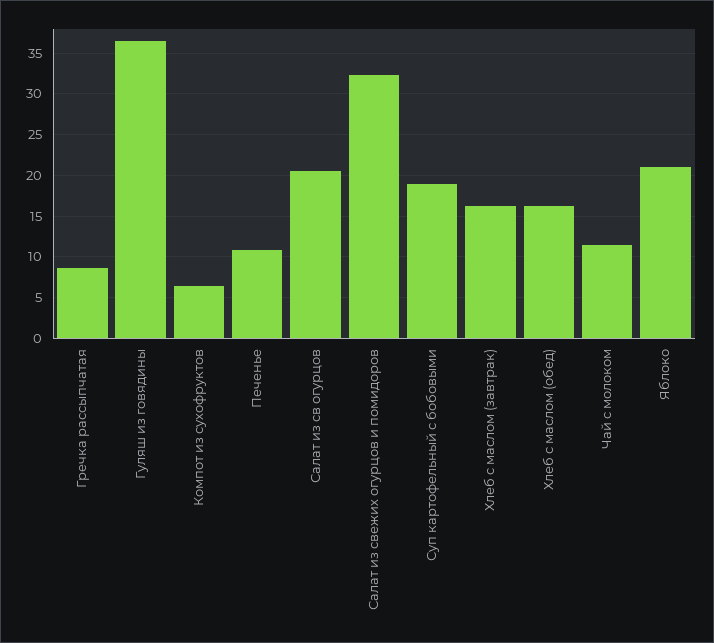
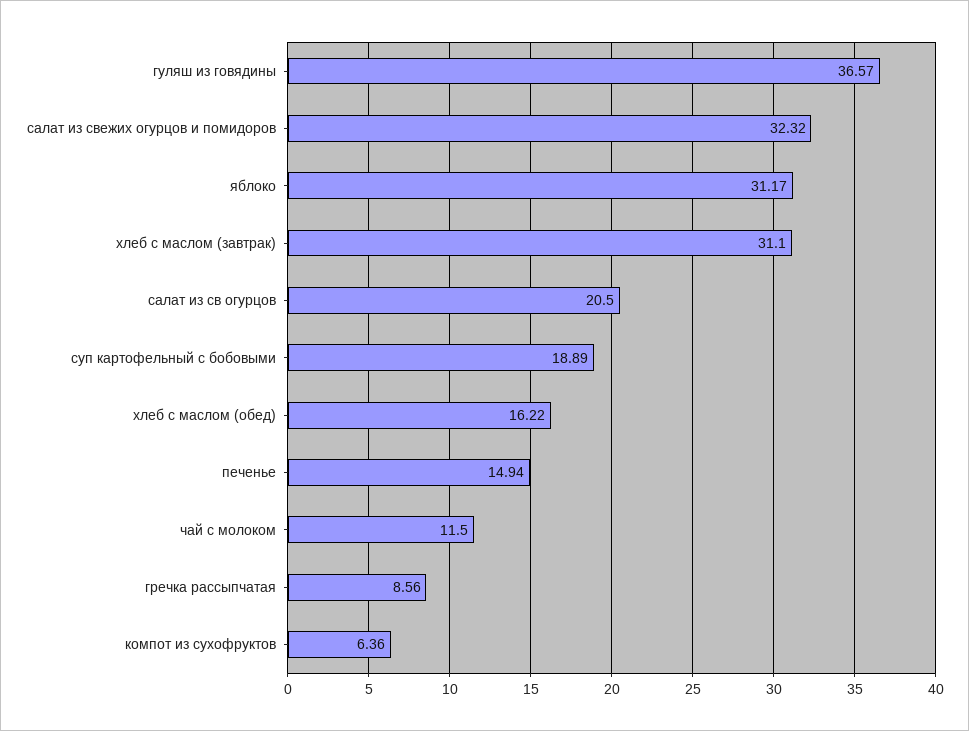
Печенье: 11 -> 14.94
Хлеб с маслом (завтрак): 16 -> 31.1
Яблоко: 21 -> 31.17

